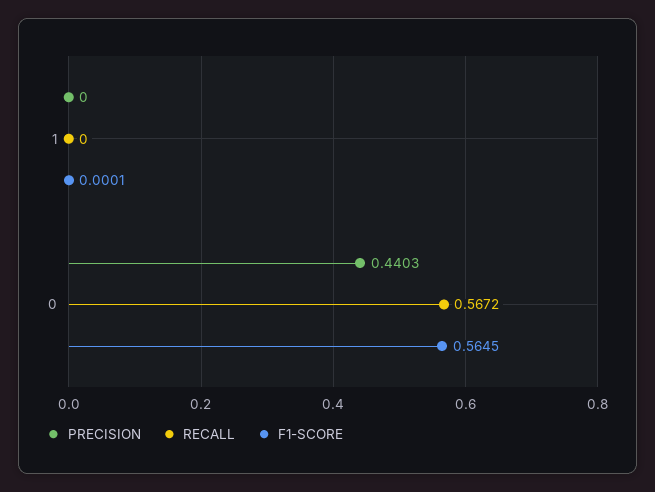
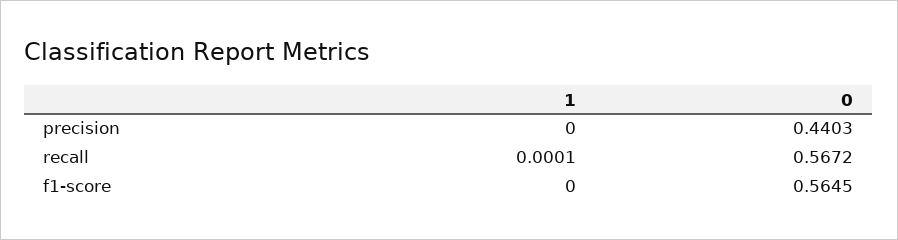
RECALL, 1: 0 -> 0.0001
F1-SCORE, 1: 0.0001 -> 0

